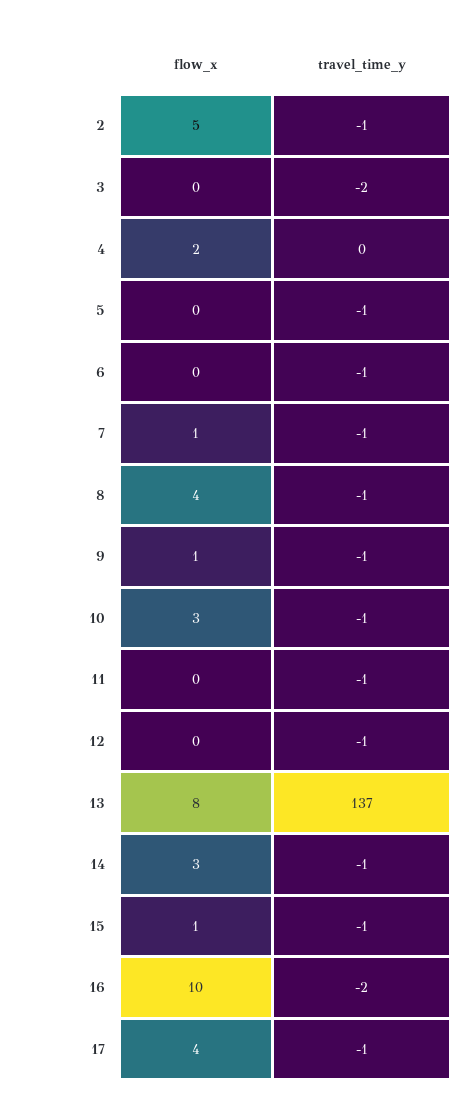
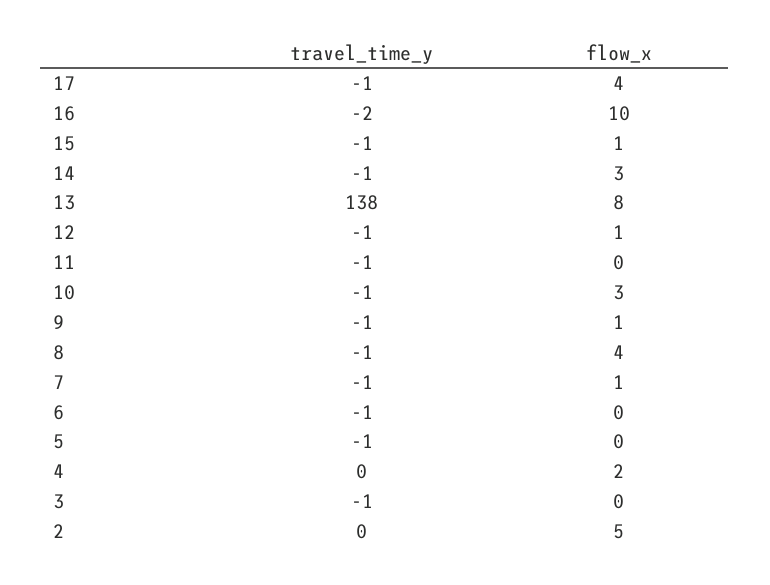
travel_time_y, 2: -1 -> 0
travel_time_y, 3: -2 -> -1
flow_x, 12: 0 -> 1
travel_time_y, 13: 137 -> 138

